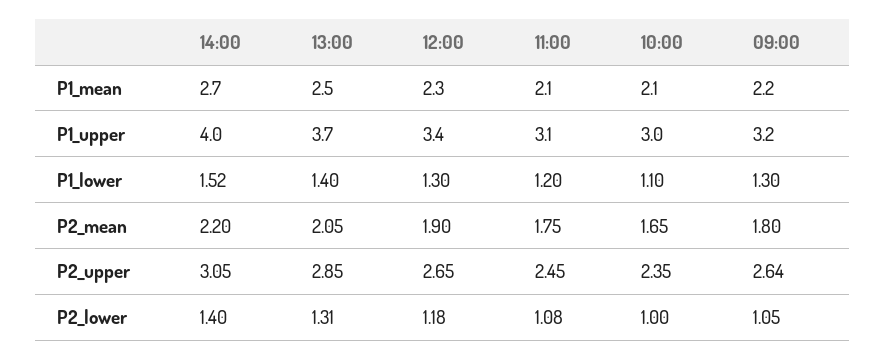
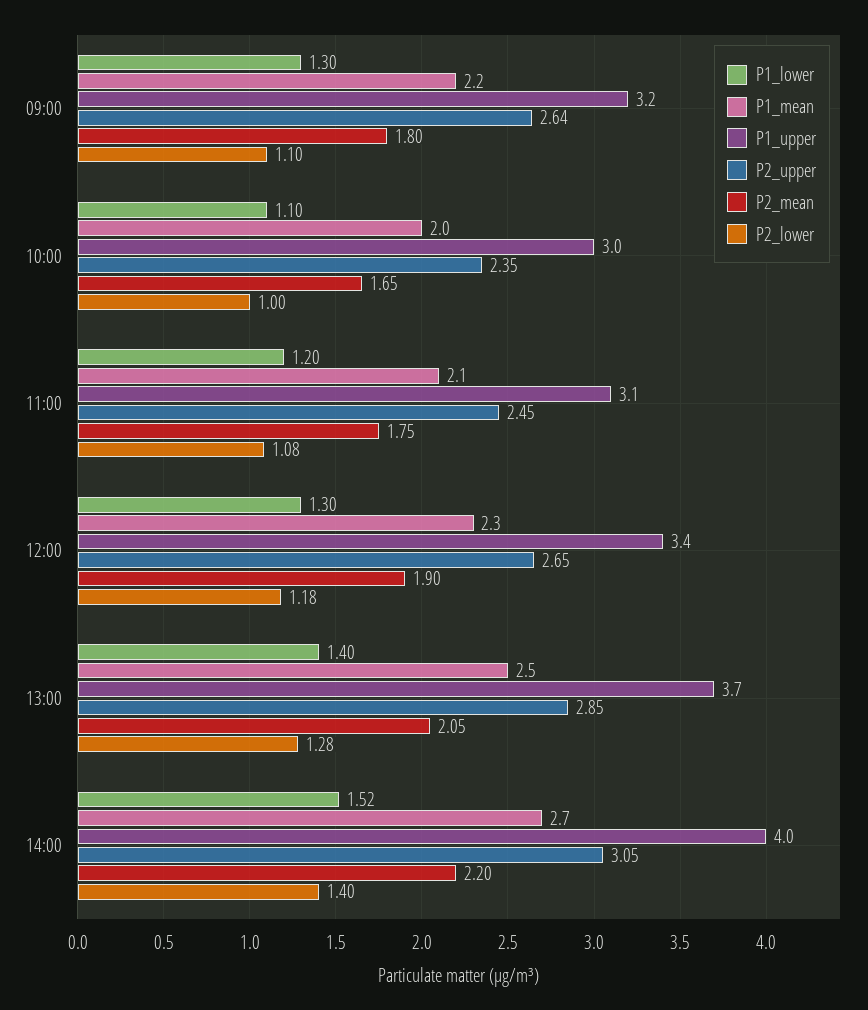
P1_mean, 10:00: 2.1 -> 2
P2_lower, 13:00: 1.31 -> 1.28
P2_lower, 09:00: 1.05 -> 1.1

